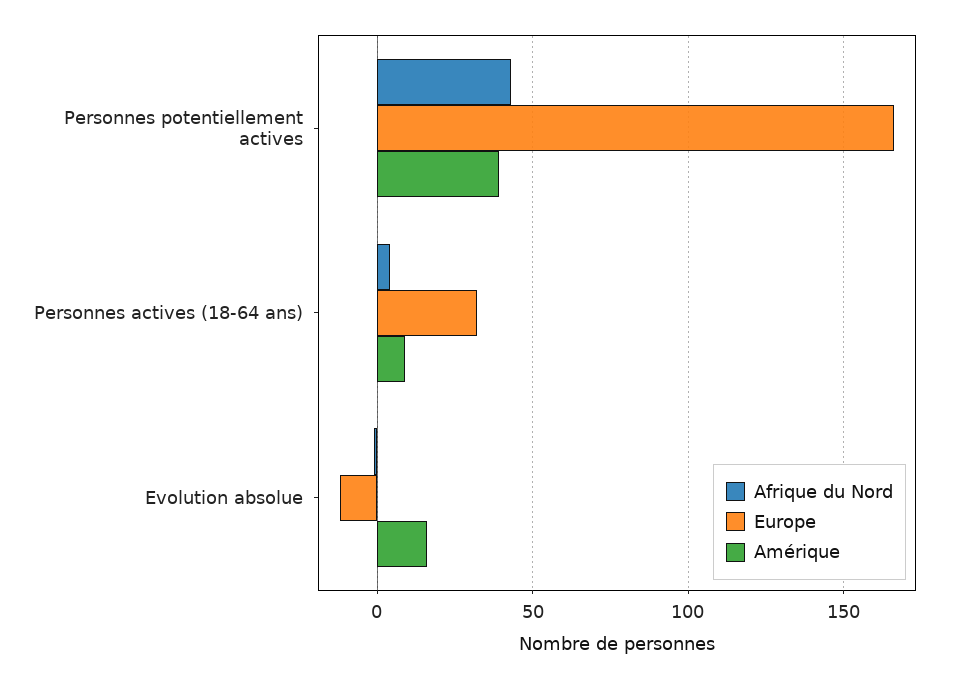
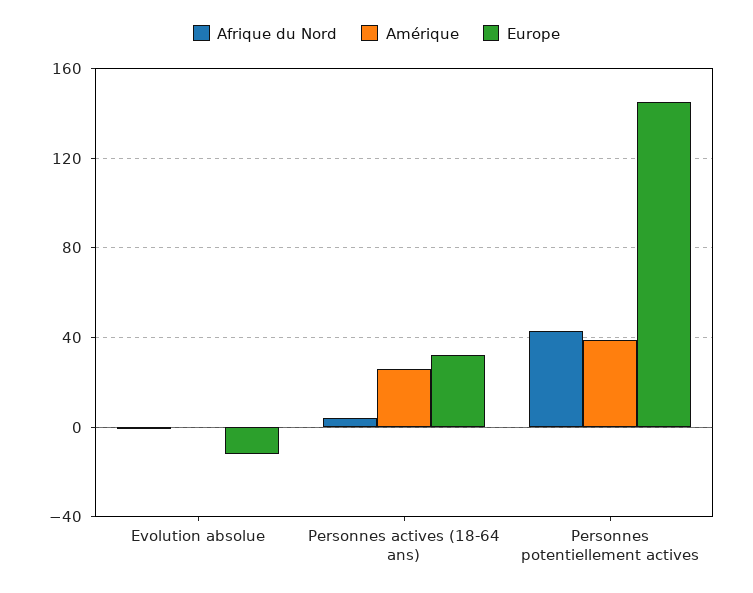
Europe, Personnes potentiellement actives: 165 -> 145
Amérique, Personnes actives (18-64 ans): 10 -> 25
Amérique, Evolution absolue: 15 -> 0

